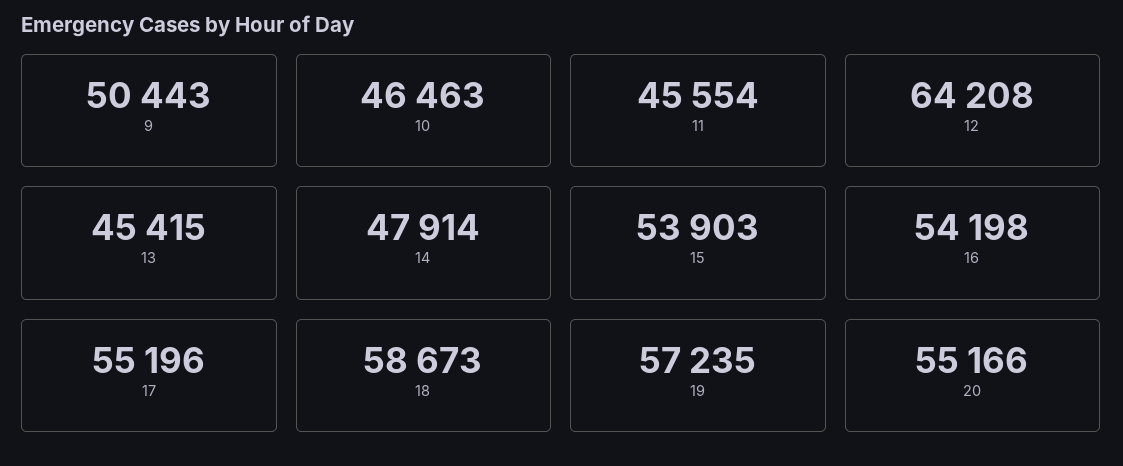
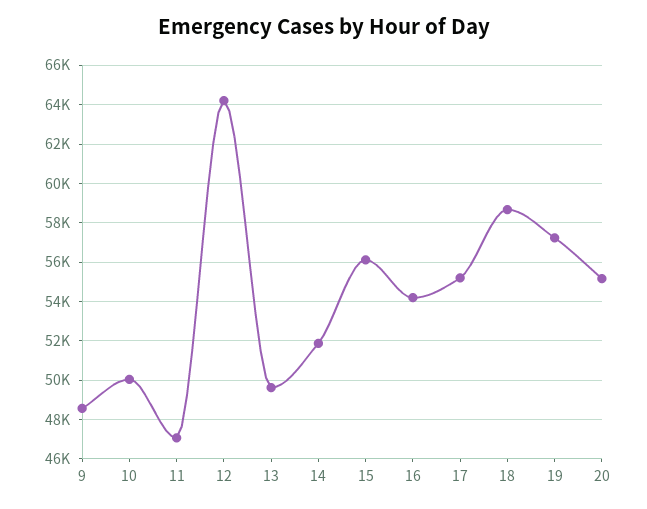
9: 50443 -> 48500
10: 46463 -> 50000
11: 45554 -> 47000
13: 45415 -> 49500
14: 47914 -> 52000
15: 53903 -> 56000

